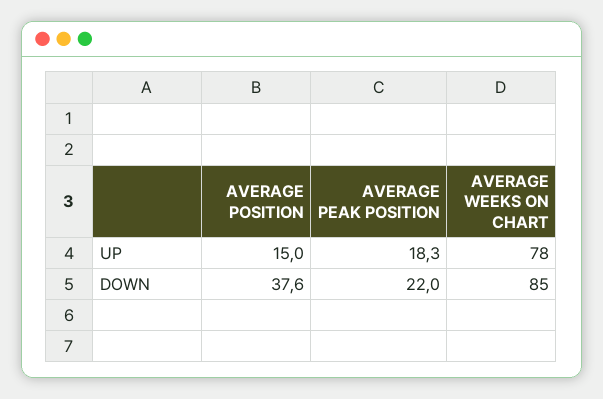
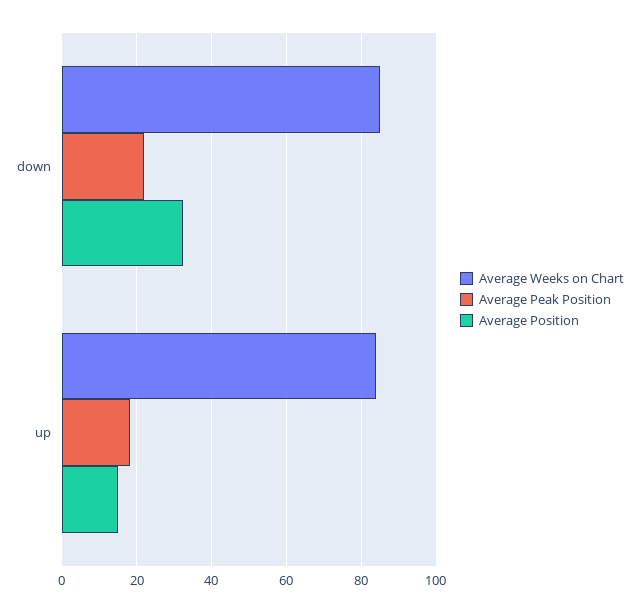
AVERAGE WEEKS ON CHART, UP: 78 -> 84
AVERAGE POSITION, DOWN: 37.6 -> 32

